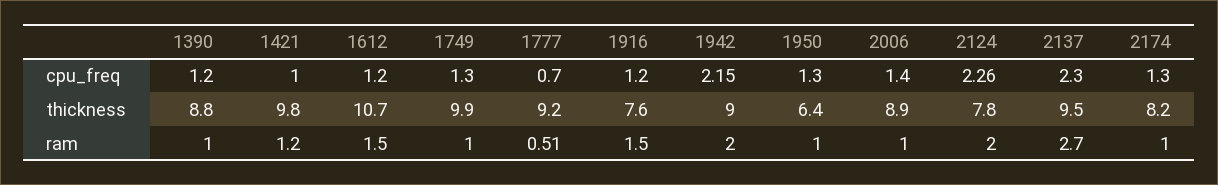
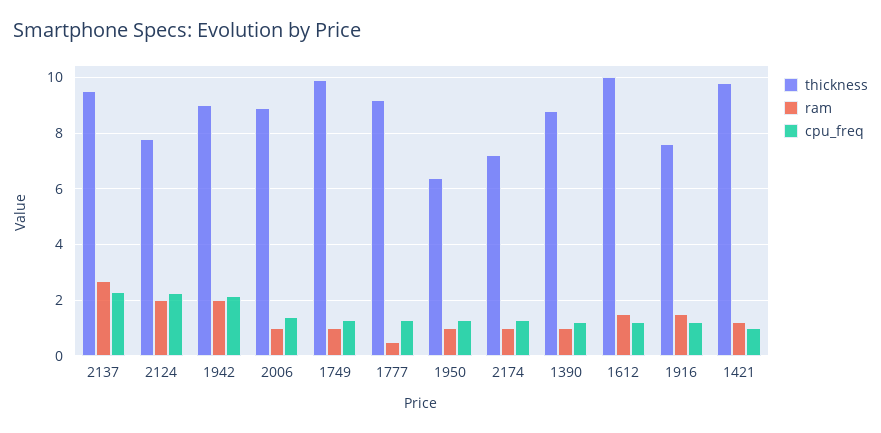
cpu_freq, 1777: 0.7 -> 1.25
thickness, 1612: 10.7 -> 10
thickness, 2174: 8.2 -> 7.25

